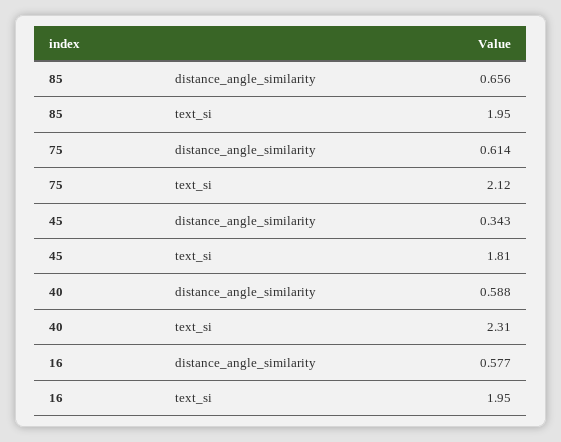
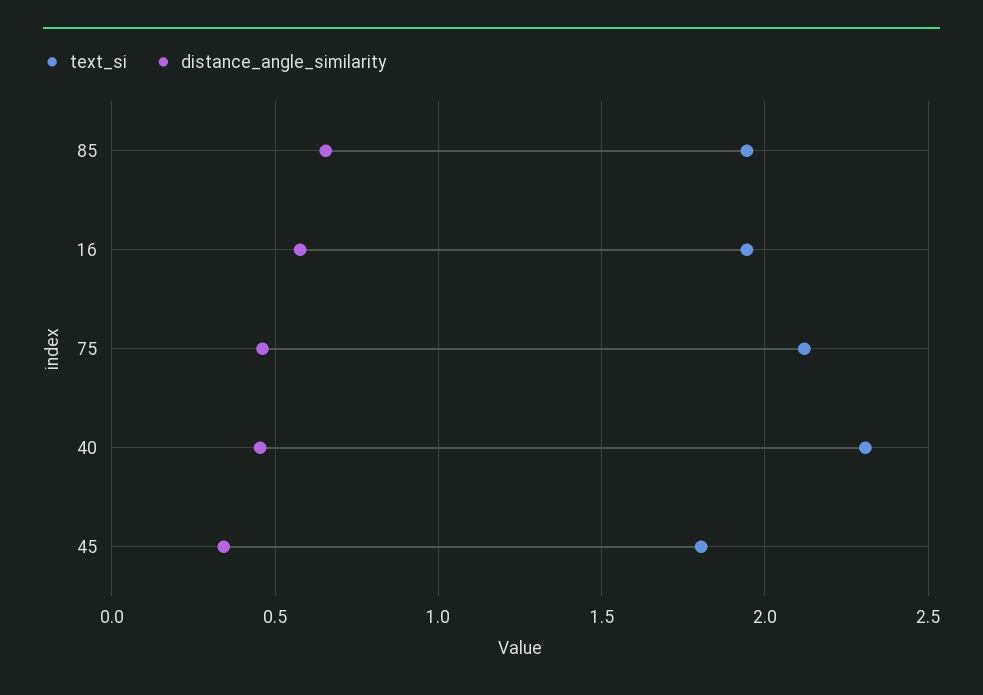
distance_angle_similarity, 75: 0.614 -> 0.45
distance_angle_similarity, 40: 0.588 -> 0.45

